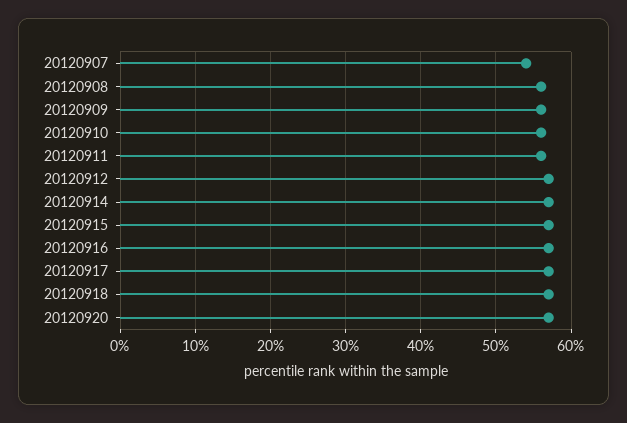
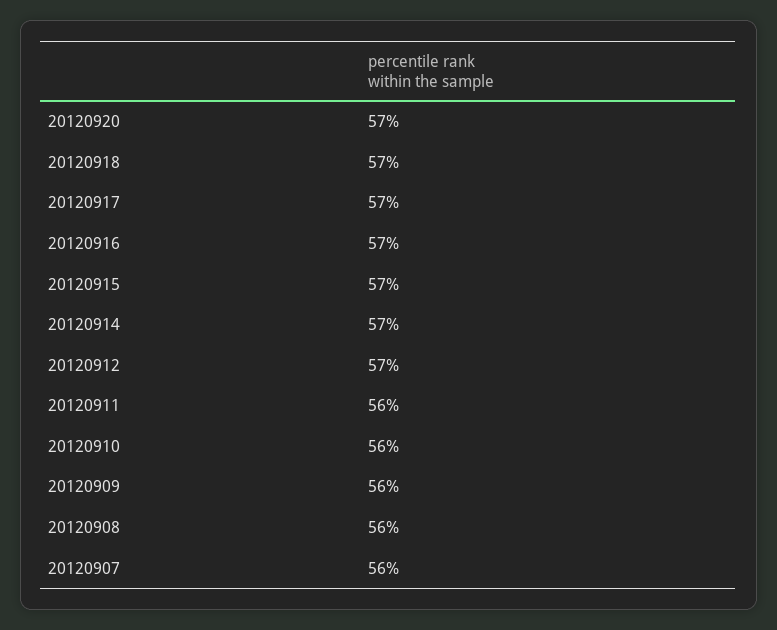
20120907: 54 -> 56

